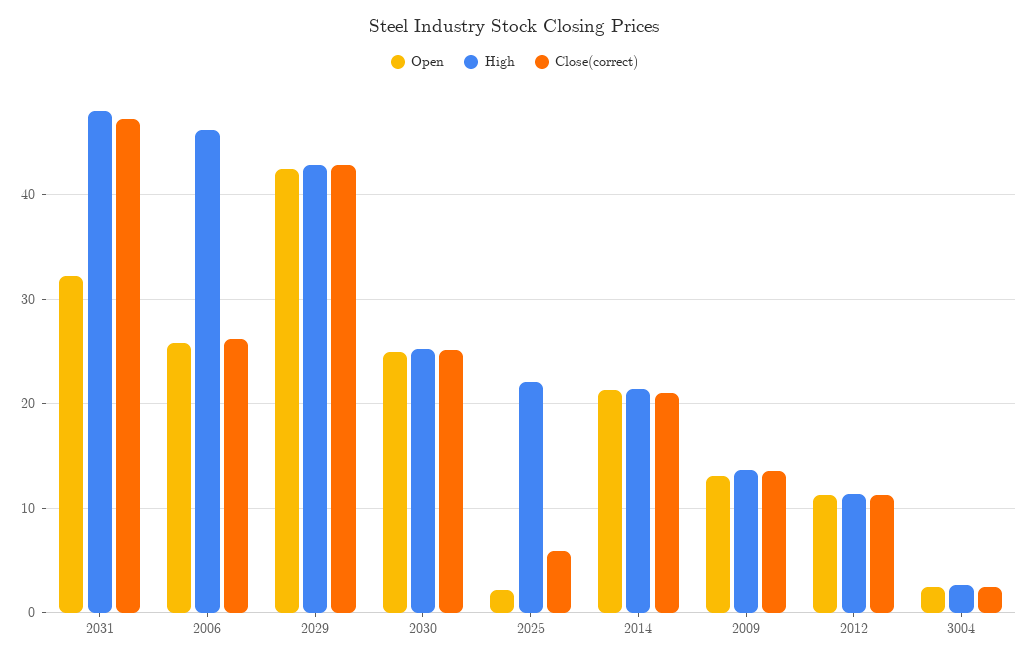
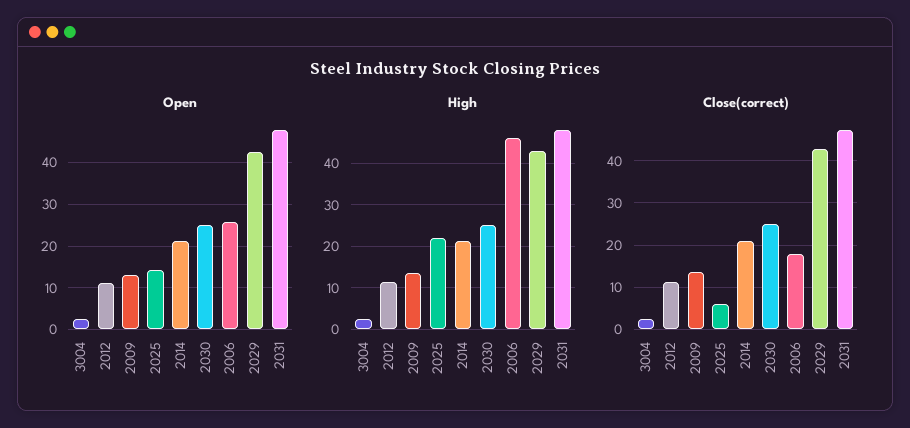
Open, 2031: 32 -> 48
Close(correct), 2006: 26 -> 18
Open, 2025: 2 -> 14

